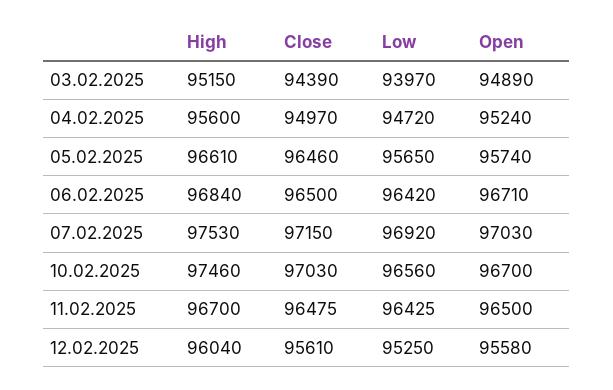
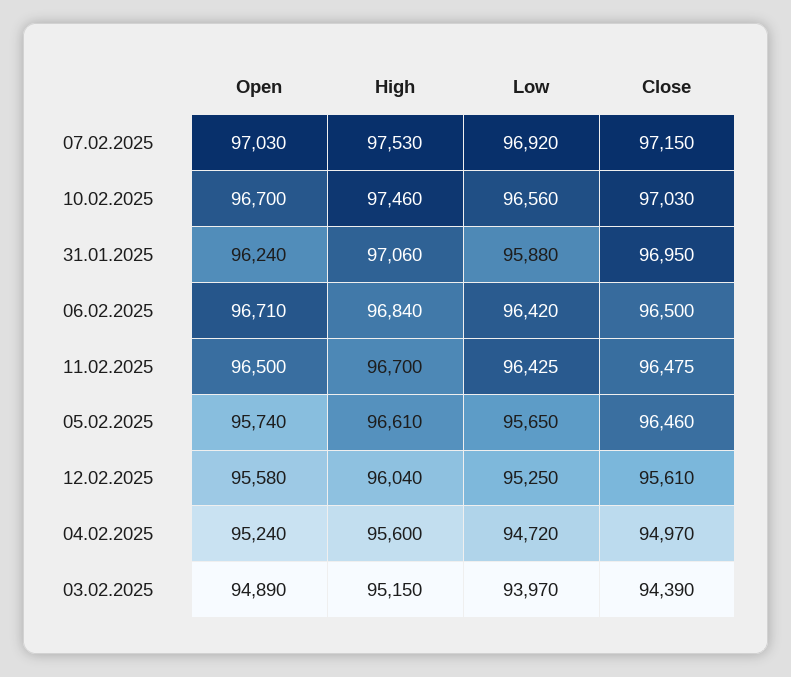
Open, 31.01.2025: none -> 96240
High, 31.01.2025: none -> 97060
Low, 31.01.2025: none -> 95880
Close, 31.01.2025: none -> 96950

